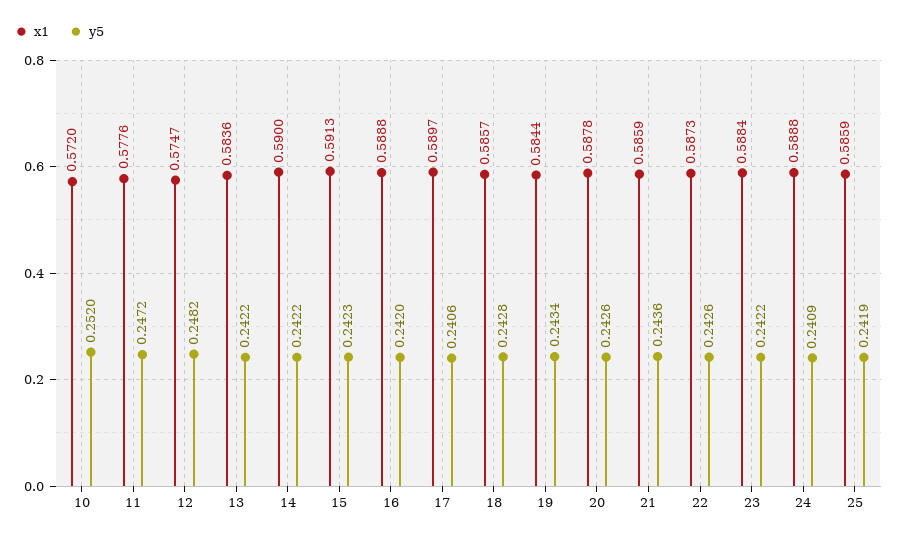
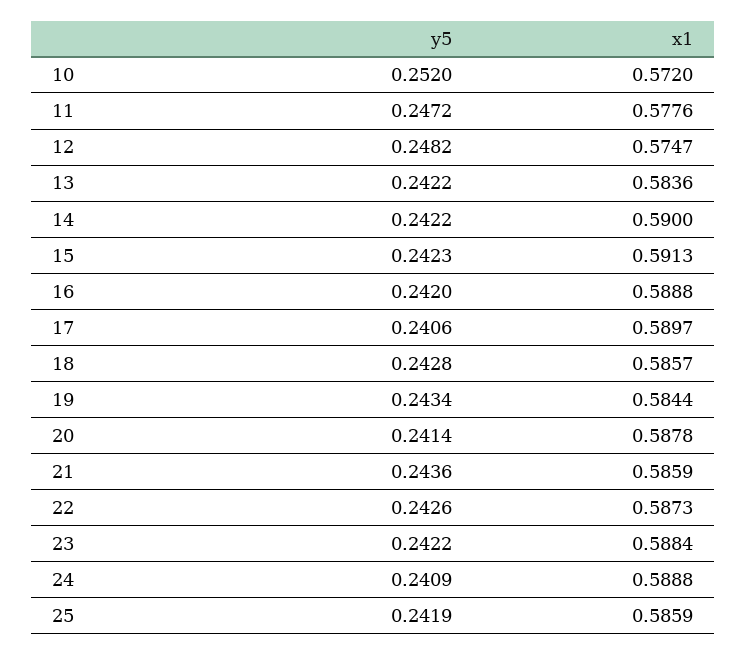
y5, 20: 0.2426 -> 0.2414

